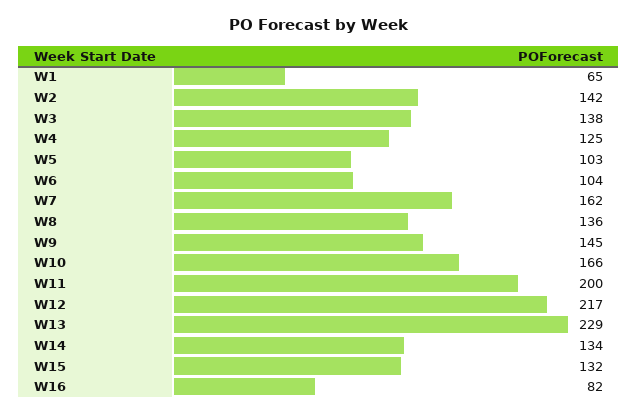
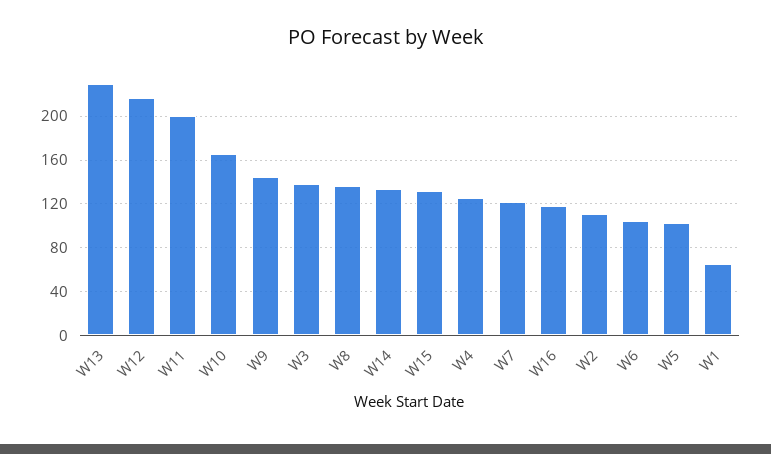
W2: 142 -> 110
W7: 162 -> 120
W16: 82 -> 120

